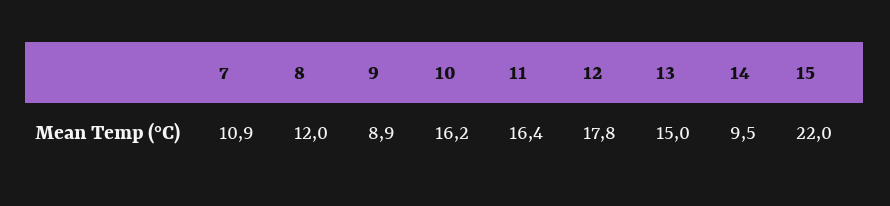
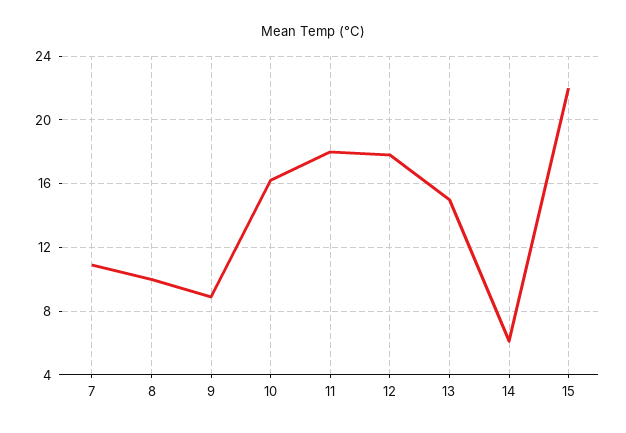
8: 12 -> 10
11: 16.4 -> 18
14: 9.5 -> 6

